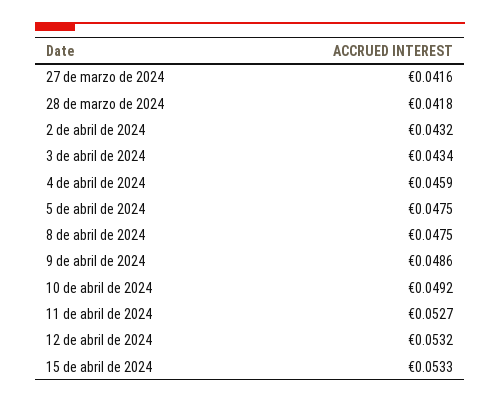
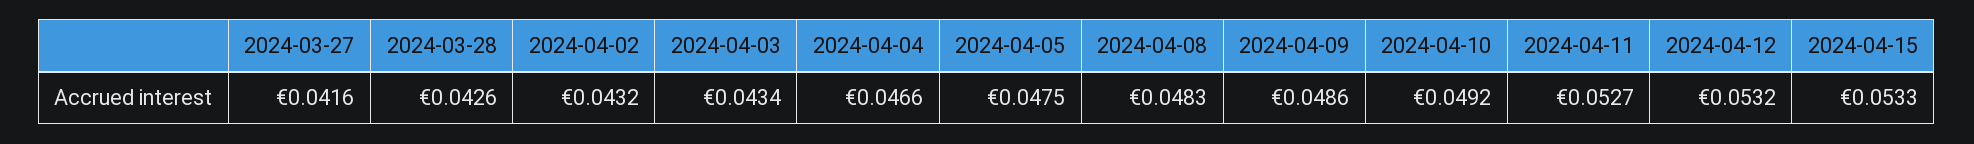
28 de marzo de 2024: 0.0418 -> 0.0426
4 de abril de 2024: 0.0459 -> 0.0466
8 de abril de 2024: 0.0475 -> 0.0483

